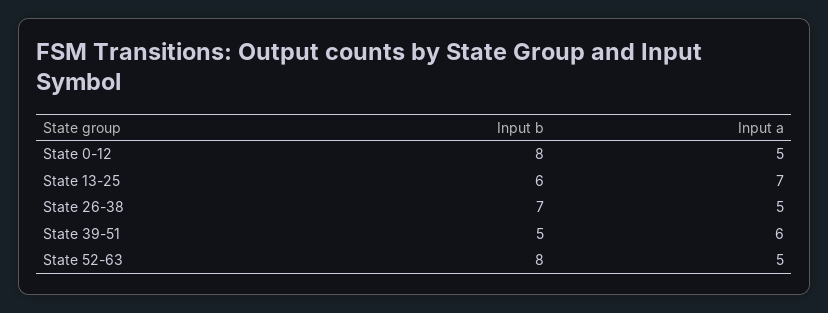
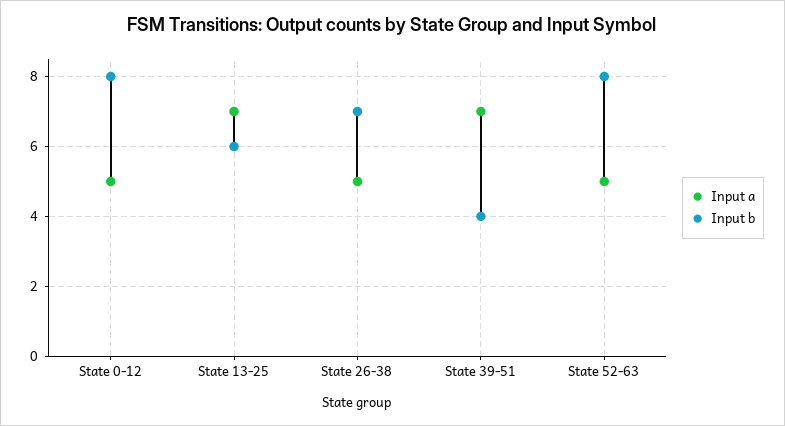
Input b, State 39-51: 5 -> 4
Input a, State 39-51: 6 -> 7

